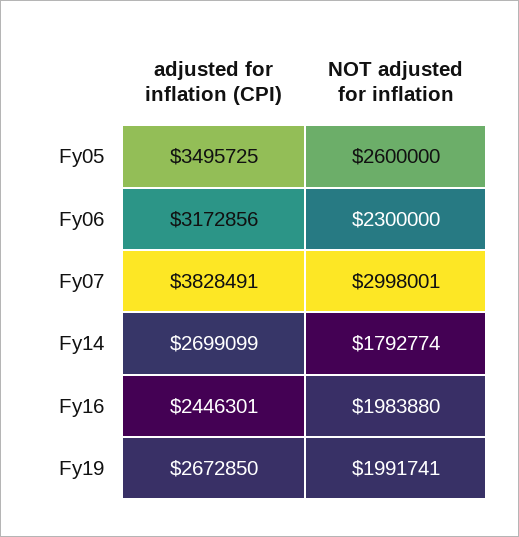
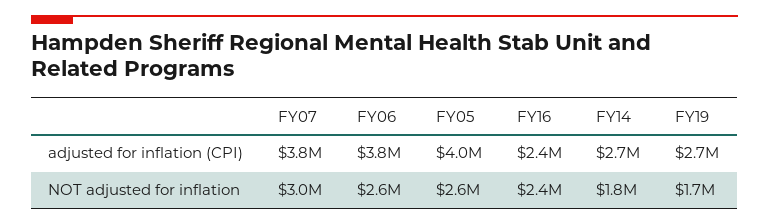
adjusted for inflation (CPI), Fy05: 3495725 -> 4000000
adjusted for inflation (CPI), Fy06: 3172856 -> 3800000
NOT adjusted for inflation, Fy06: 2300000 -> 2600000
NOT adjusted for inflation, Fy16: 1983880 -> 2400000
NOT adjusted for inflation, Fy19: 1991741 -> 1700000

